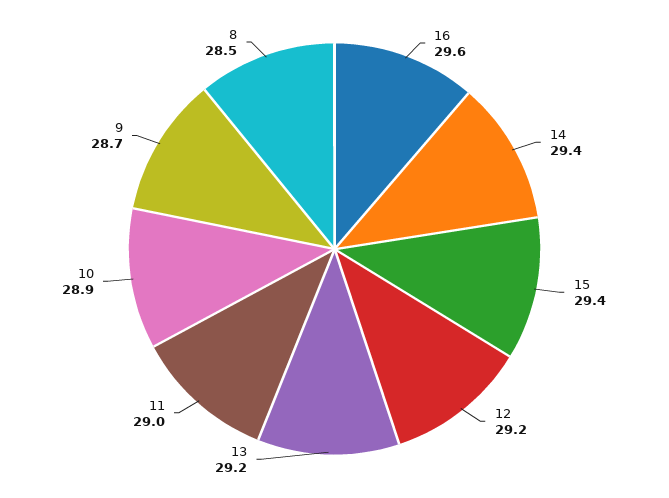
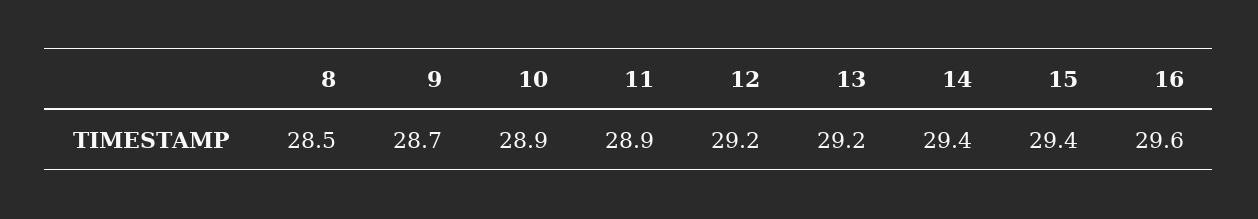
11: 29 -> 28.9

